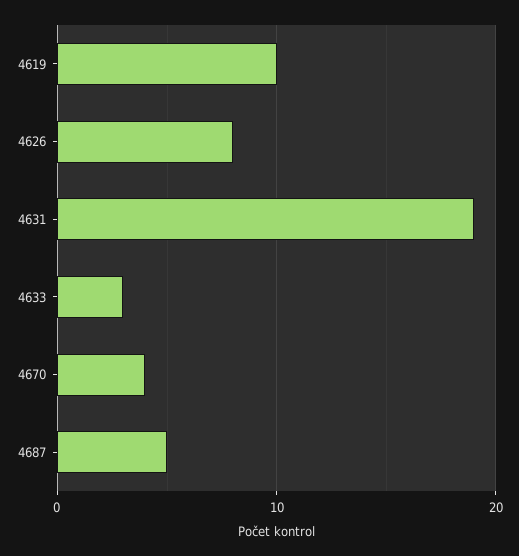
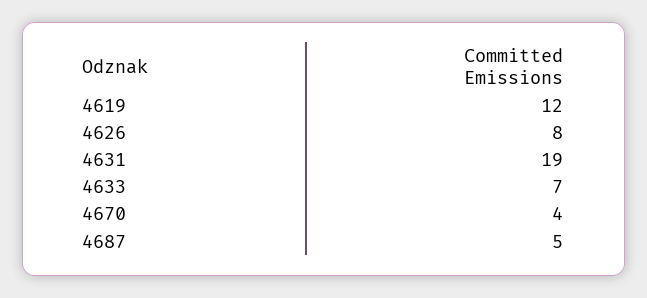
4619: 10 -> 12
4633: 3 -> 7

